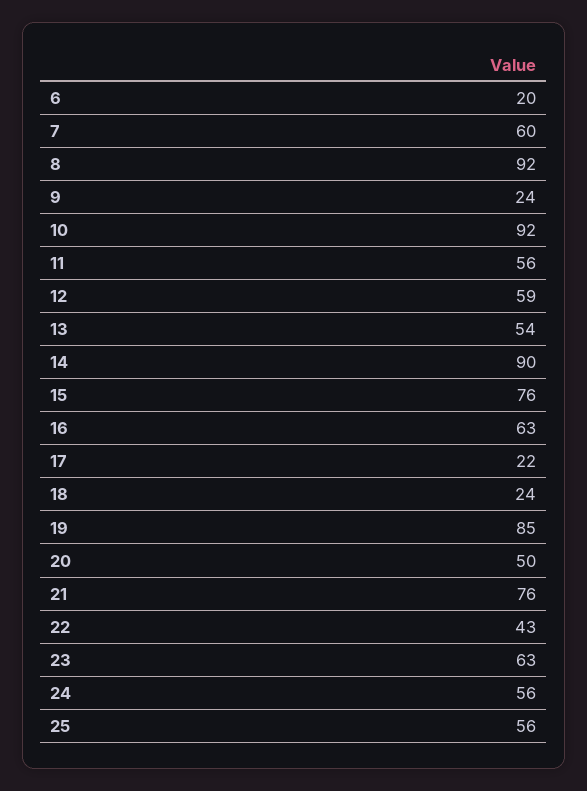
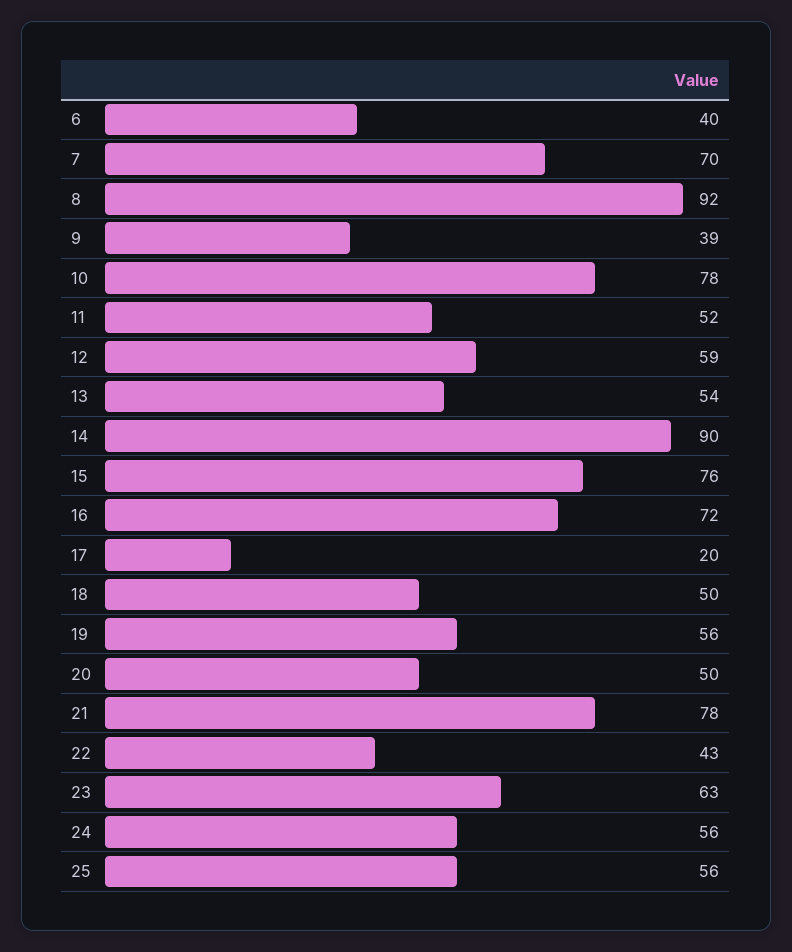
6: 20 -> 40
7: 60 -> 70
9: 24 -> 39
10: 92 -> 78
11: 56 -> 52
16: 63 -> 72
17: 22 -> 20
18: 24 -> 50
19: 85 -> 56
21: 76 -> 78

